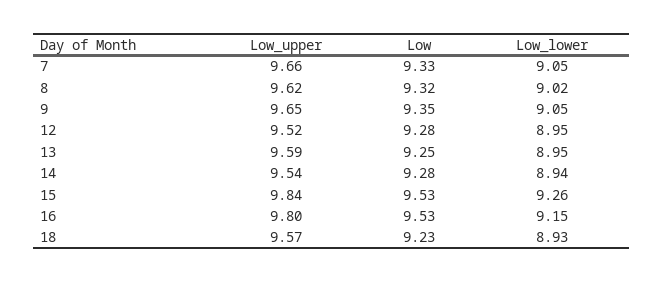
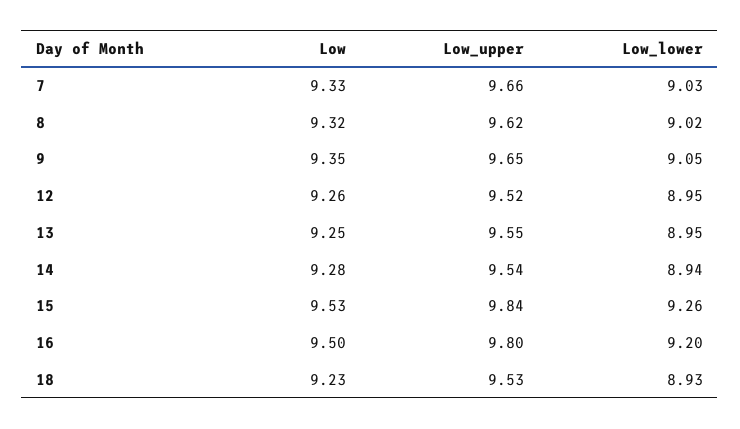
Low_lower, 7: 9.05 -> 9.03
Low, 12: 9.28 -> 9.26
Low_upper, 13: 9.59 -> 9.55
Low, 16: 9.53 -> 9.5
Low_lower, 16: 9.15 -> 9.2
Low_upper, 18: 9.57 -> 9.53

